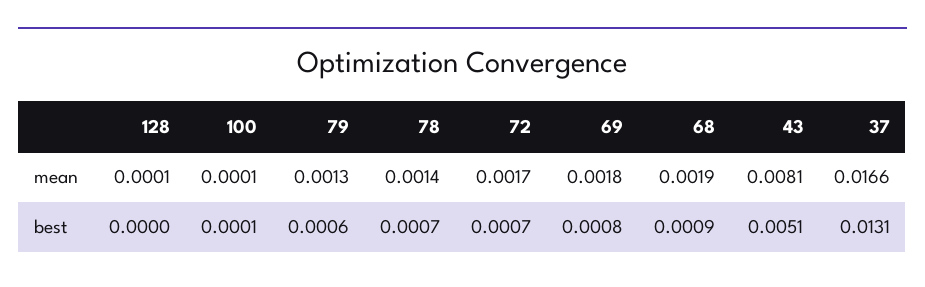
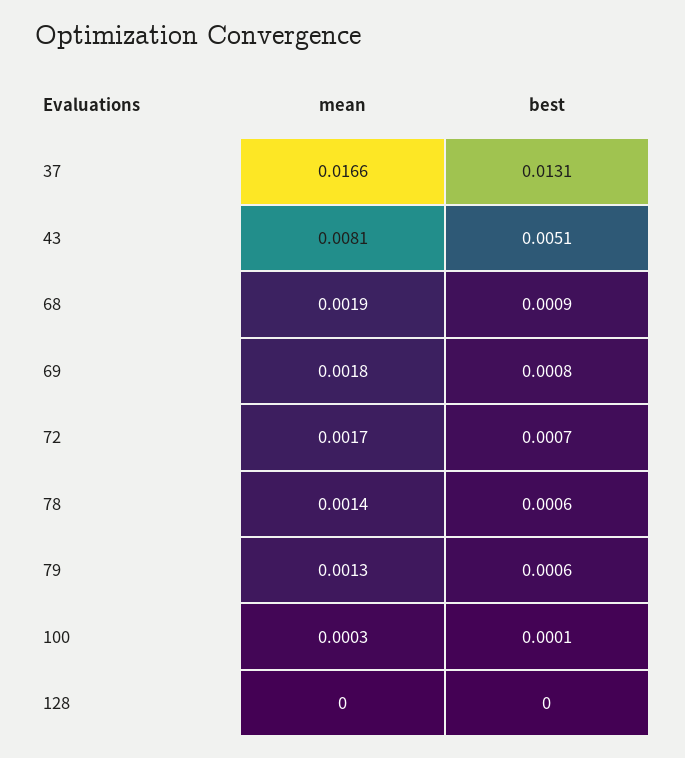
128, mean: 0.0001 -> 0
100, mean: 0.0001 -> 0.0003
78, best: 0.0007 -> 0.0006

